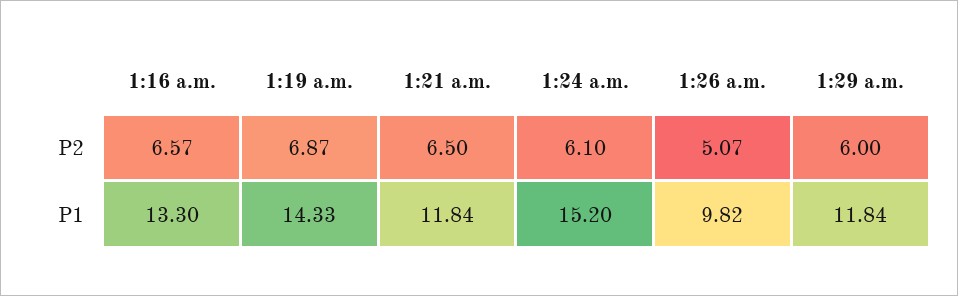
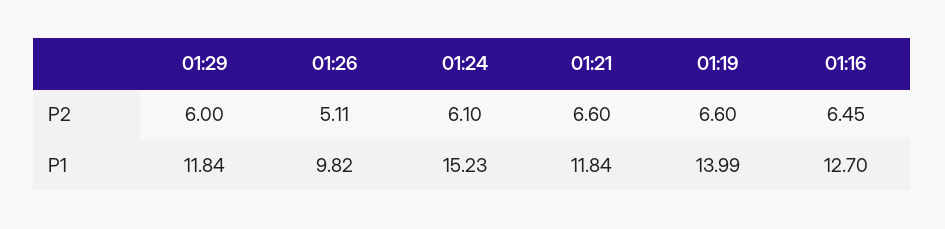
1:16 a.m., P2: 6.57 -> 6.45
1:19 a.m., P2: 6.87 -> 6.6
1:21 a.m., P2: 6.5 -> 6.6
1:26 a.m., P2: 5.07 -> 5.11
1:16 a.m., P1: 13.3 -> 12.7
1:19 a.m., P1: 14.33 -> 13.99
1:24 a.m., P1: 15.2 -> 15.23

